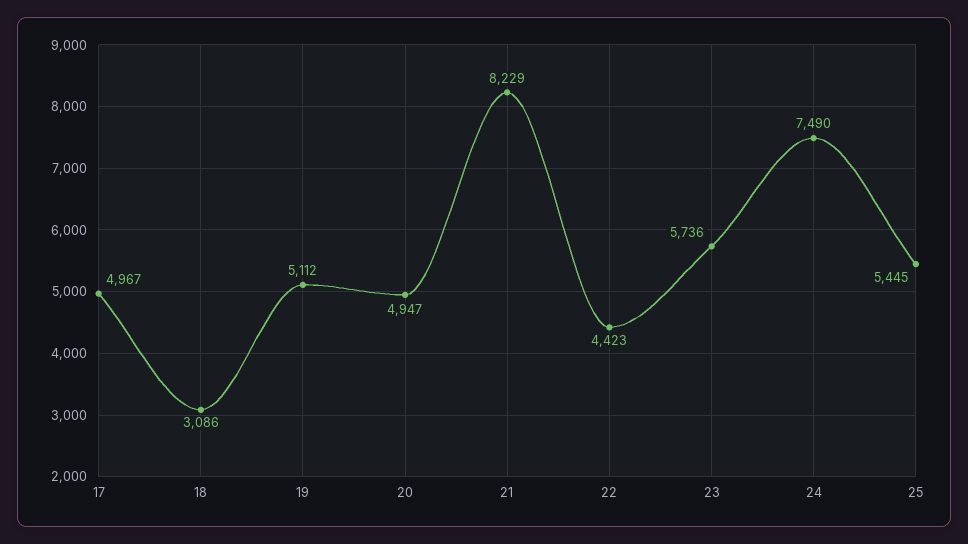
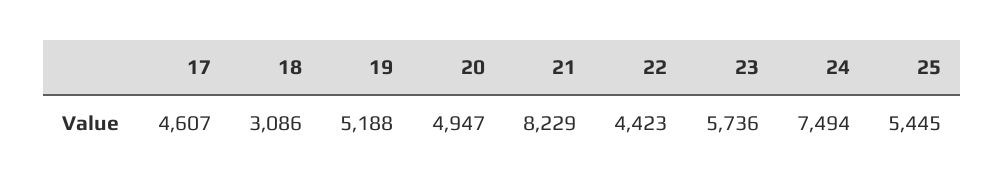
17: 4967 -> 4607
19: 5112 -> 5188
24: 7490 -> 7494

